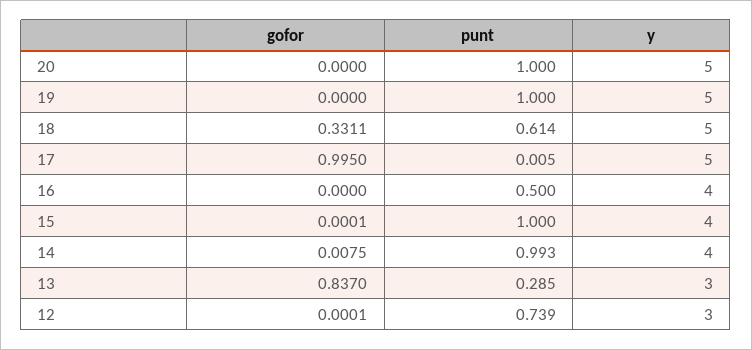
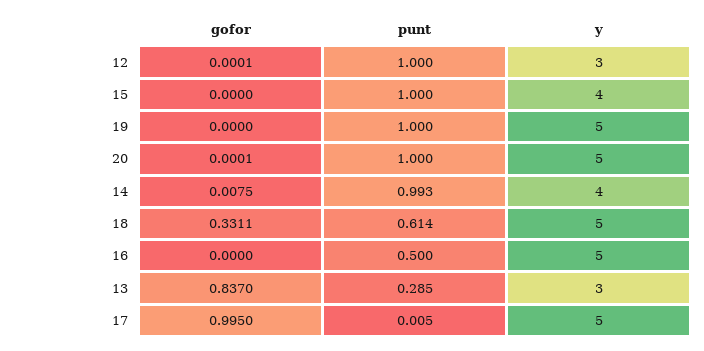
gofor, 20: 0 -> 0.0001
y, 16: 4 -> 5
gofor, 15: 0.0001 -> 0
punt, 12: 0.739 -> 1

